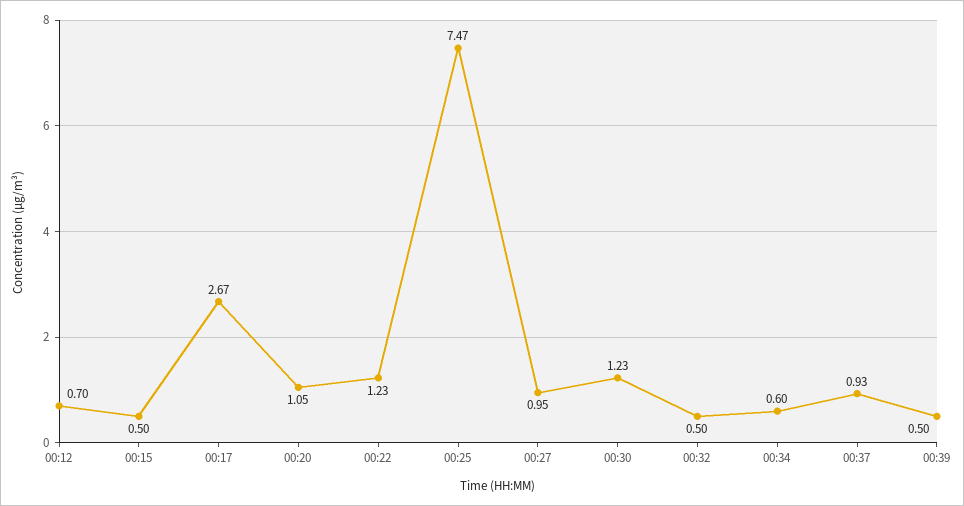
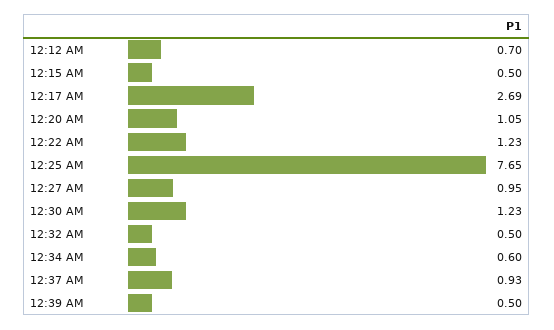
00:17: 2.67 -> 2.69
00:25: 7.47 -> 7.65

